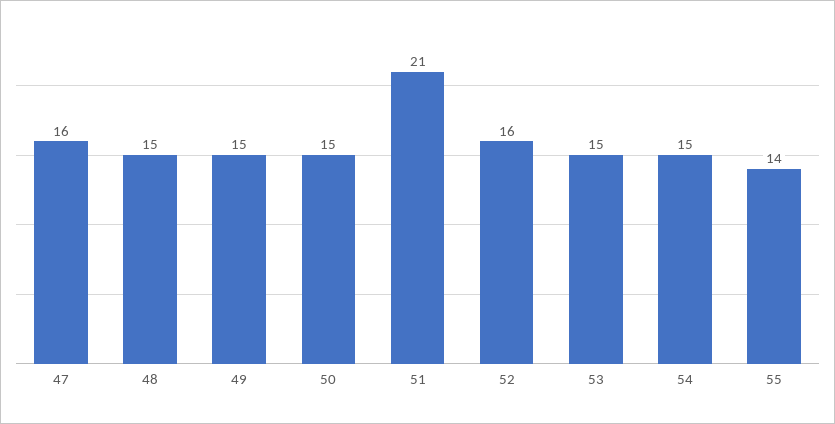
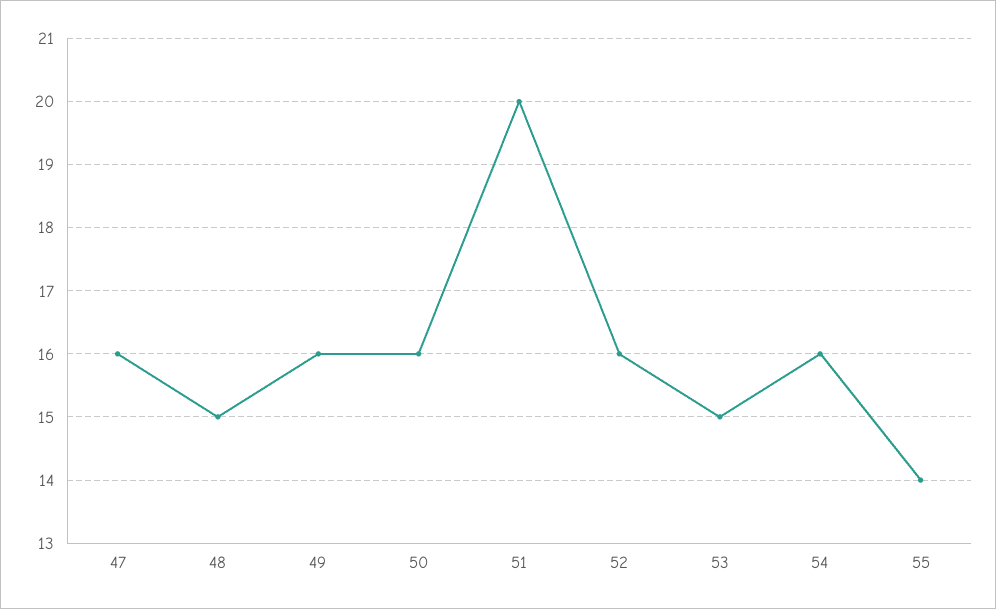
49: 15 -> 16
50: 15 -> 16
51: 21 -> 20
54: 15 -> 16

